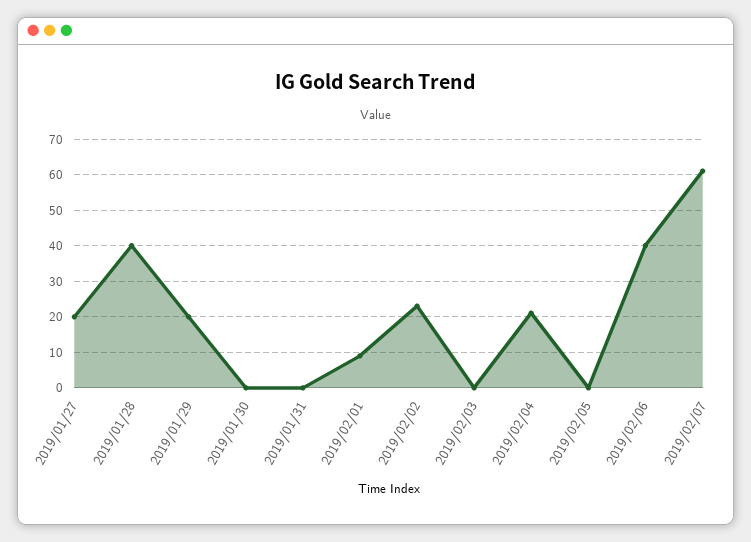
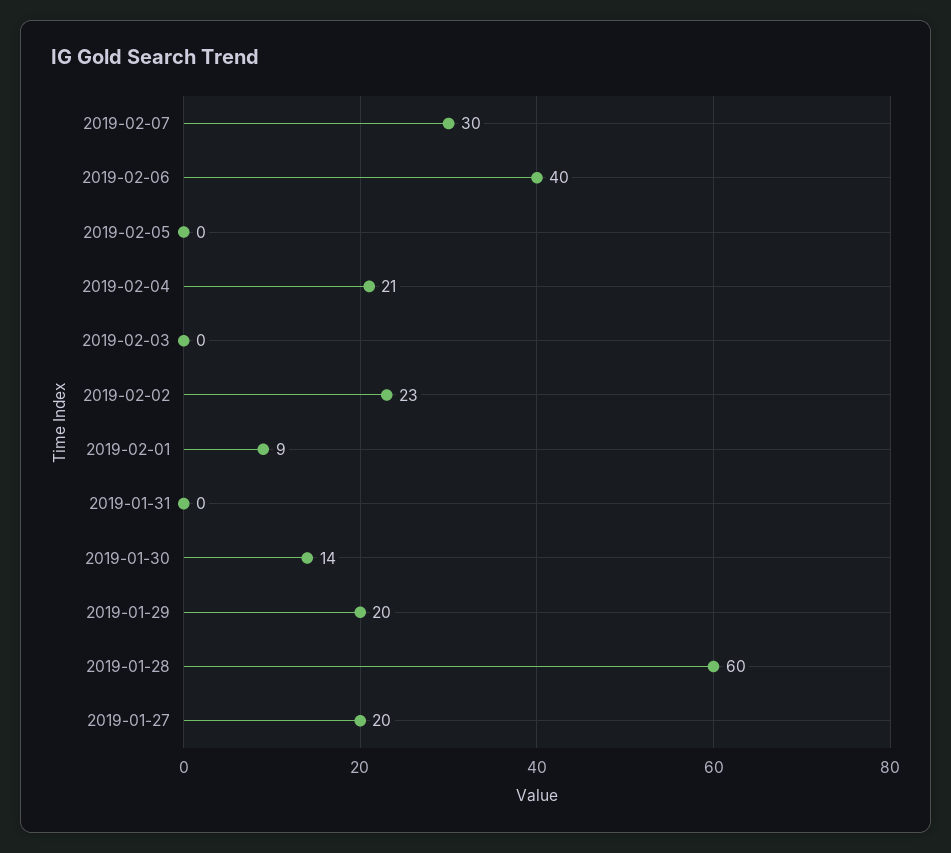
2019/01/28: 40 -> 60
2019/01/30: 0 -> 14
2019/02/07: 60 -> 30

